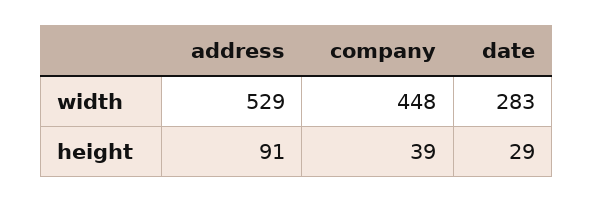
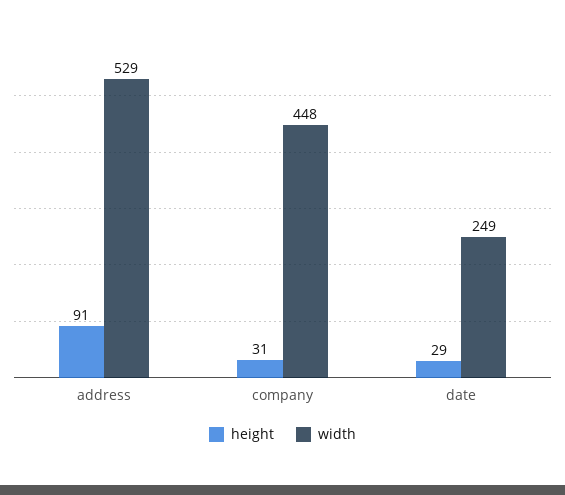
width, date: 283 -> 249
height, company: 39 -> 31

